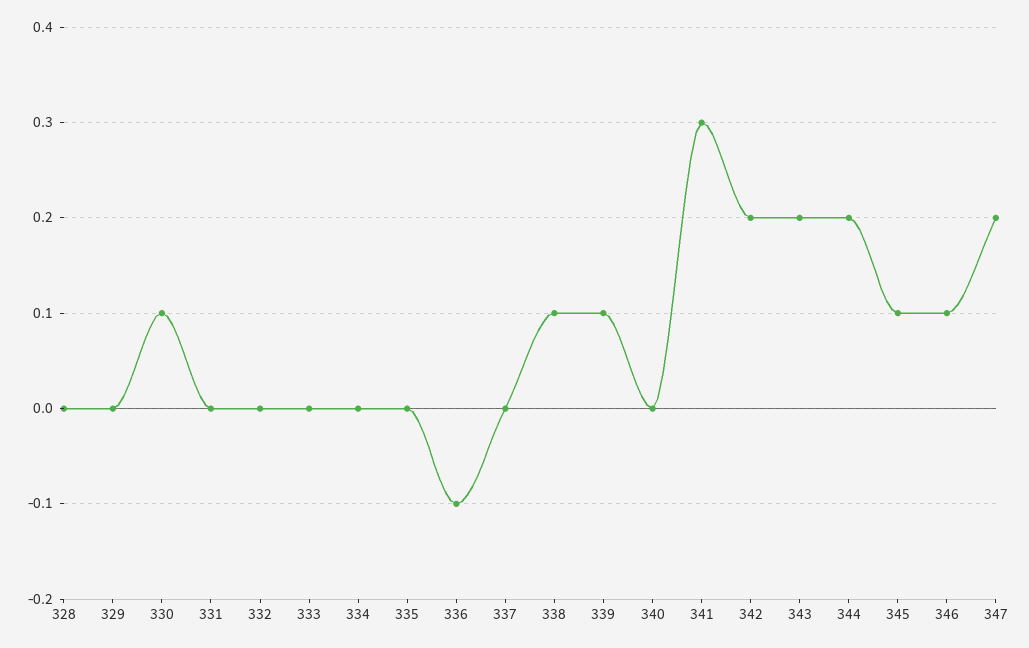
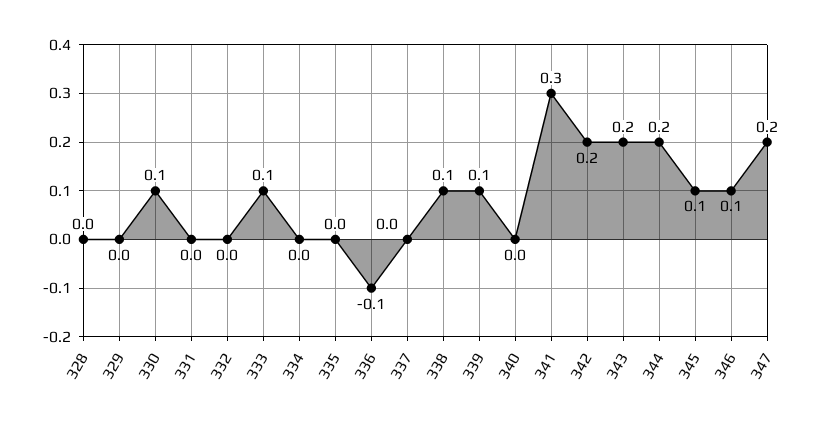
333: 0 -> 0.1

